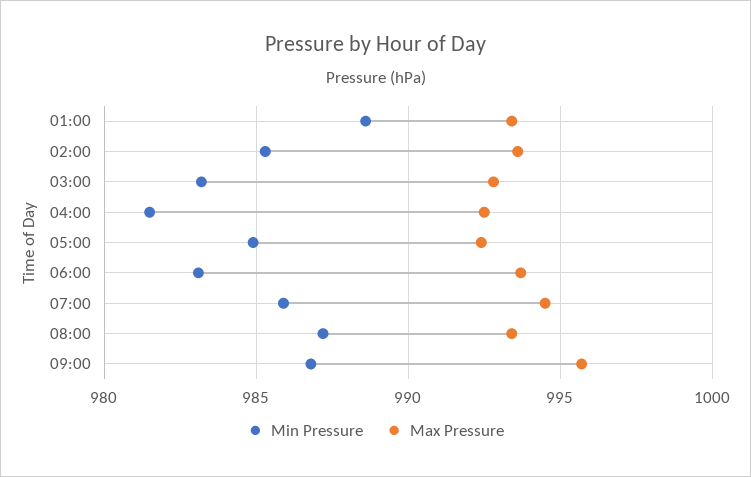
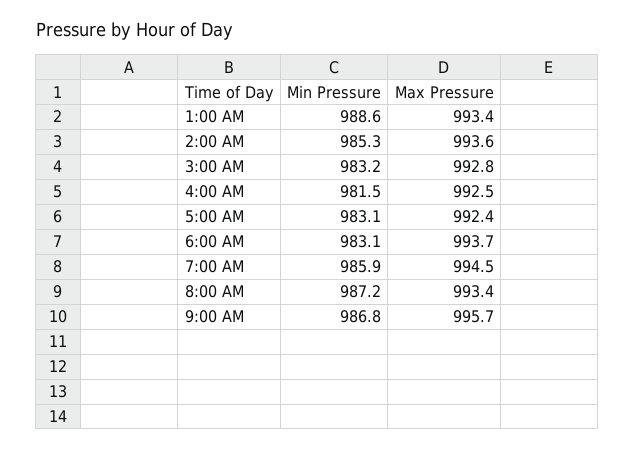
Min Pressure, 05:00: 985 -> 983.1

